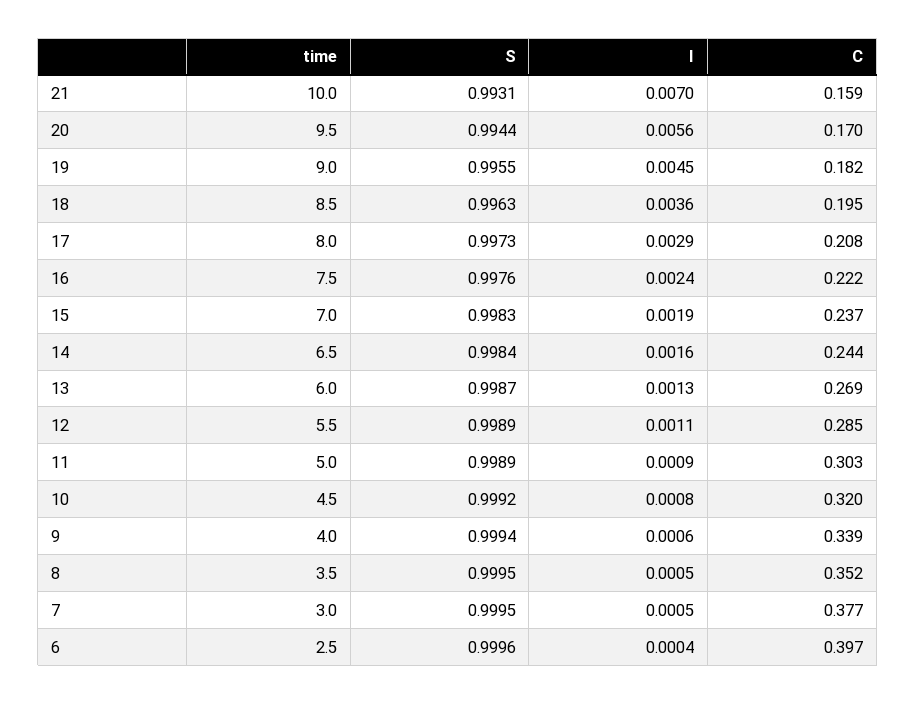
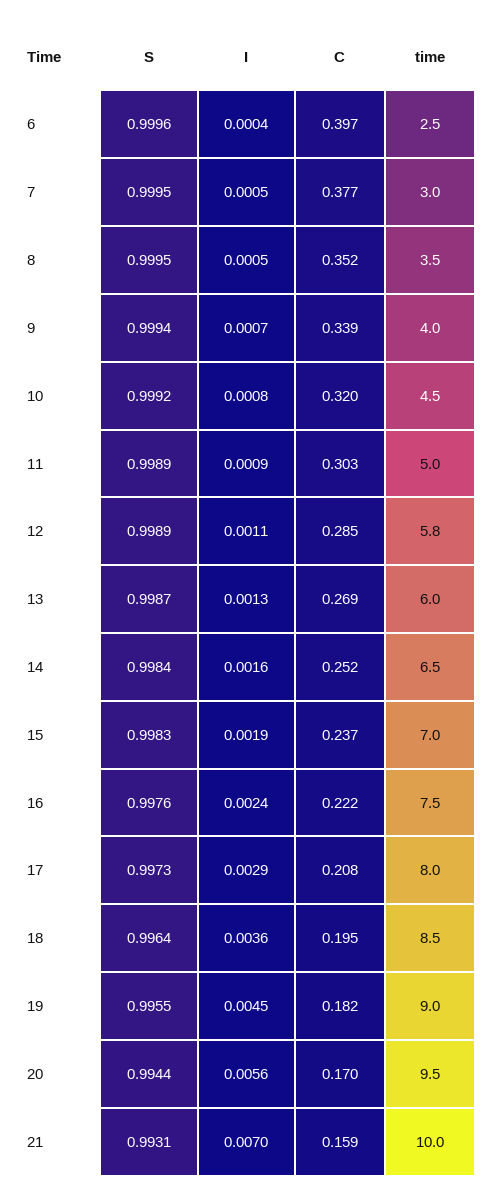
S, 18: 0.9963 -> 0.9964
C, 14: 0.244 -> 0.252
time, 12: 5.5 -> 5.8
I, 9: 0.0006 -> 0.0007

